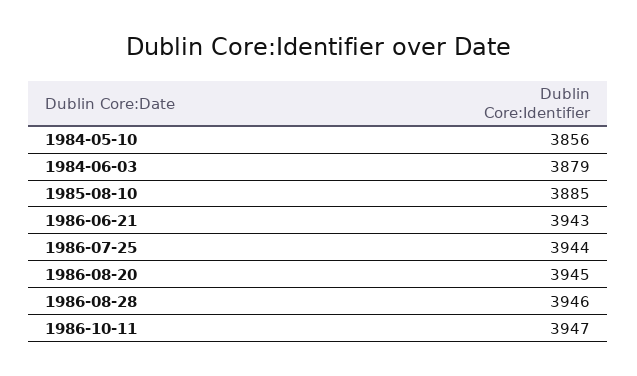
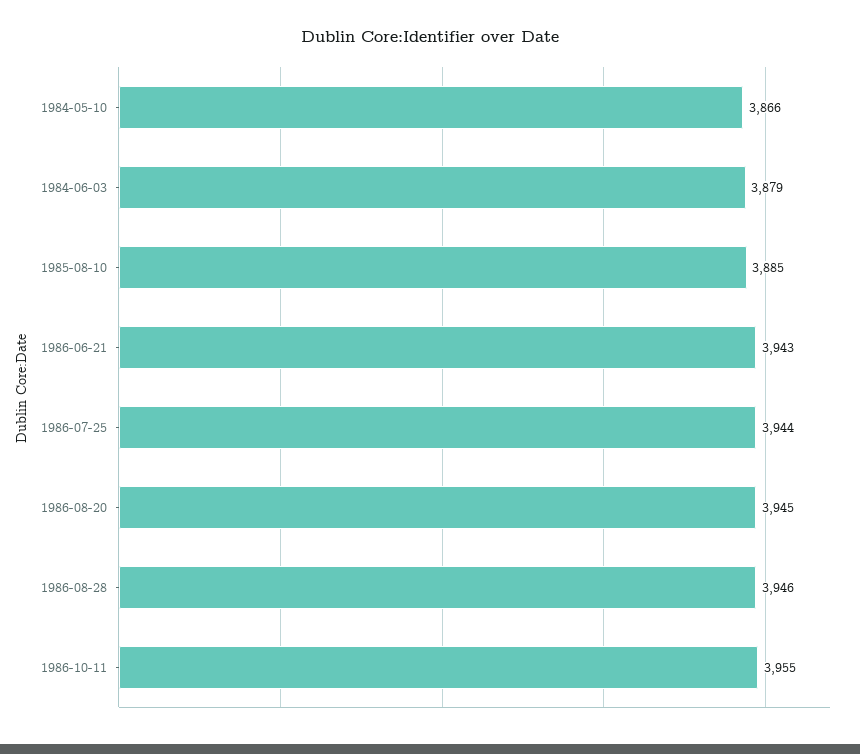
1984-05-10: 3856 -> 3866
1986-10-11: 3947 -> 3955

